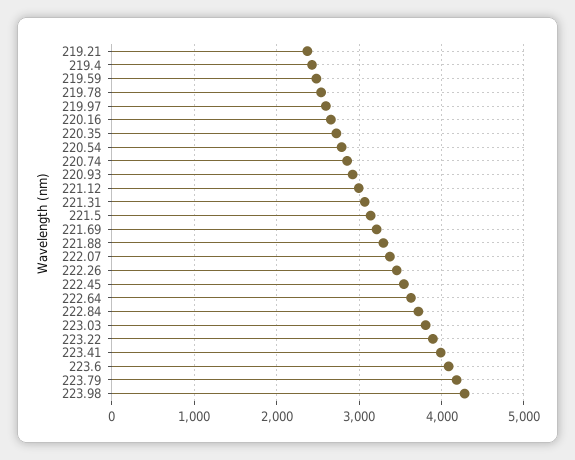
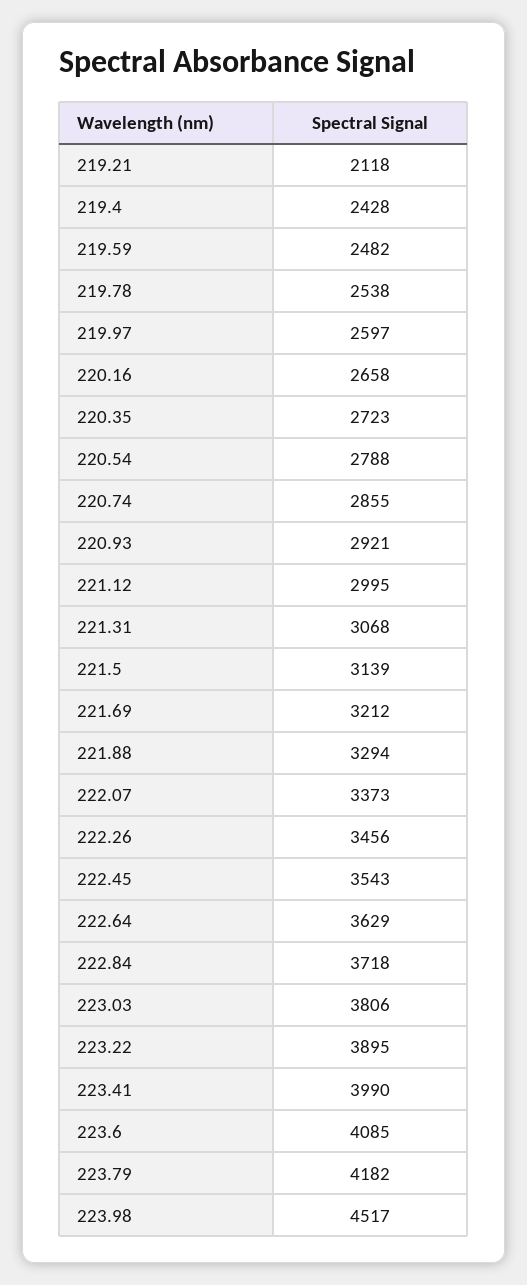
219.21: 2400 -> 2118
223.98: 4300 -> 4517

